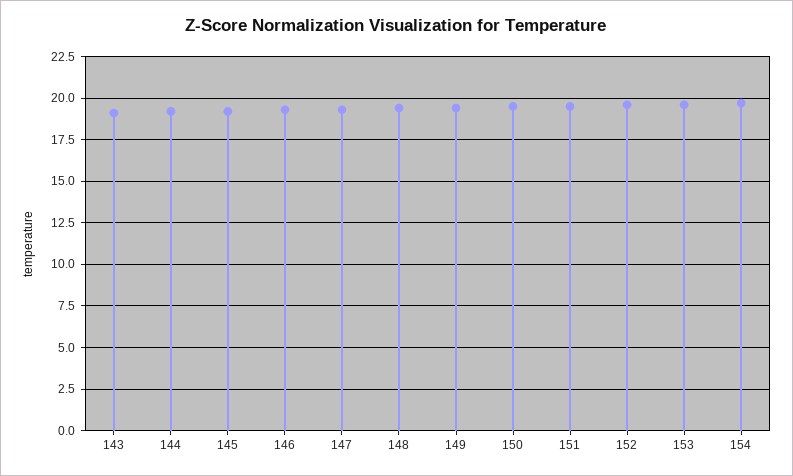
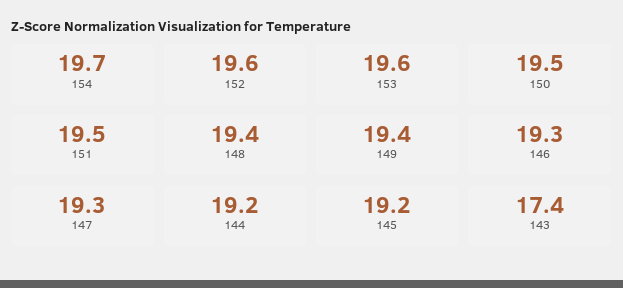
143: 19 -> 17.4

